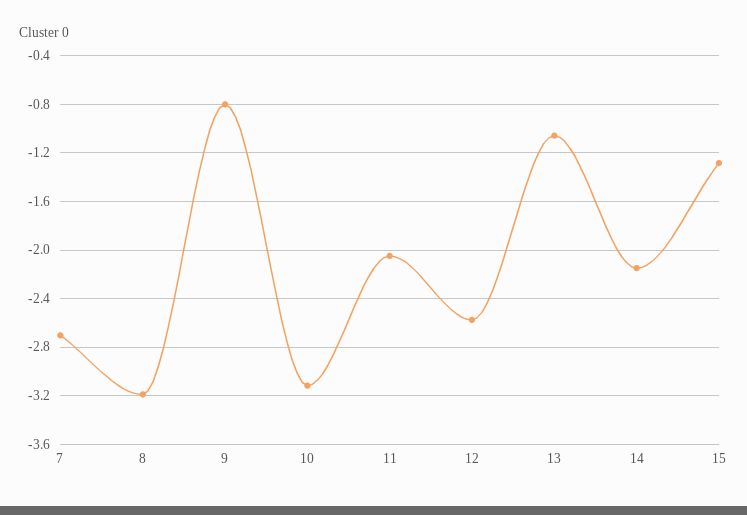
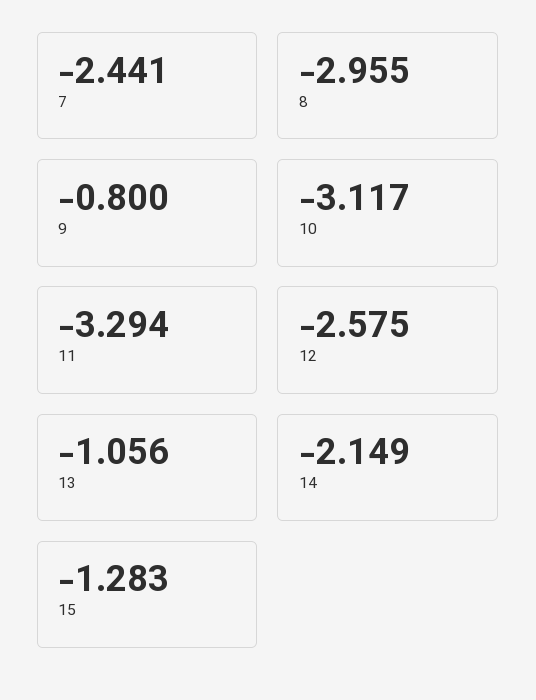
7: -2.7 -> -2.441
8: -3.2 -> -2.955
11: -2.05 -> -3.294

